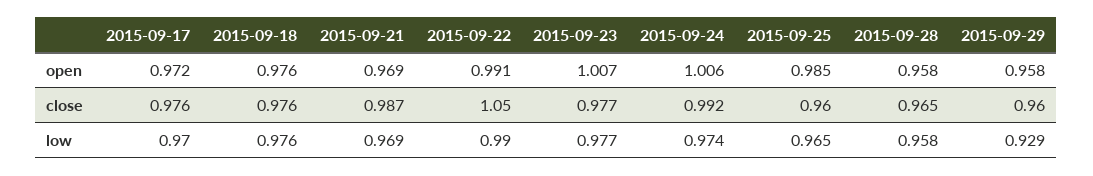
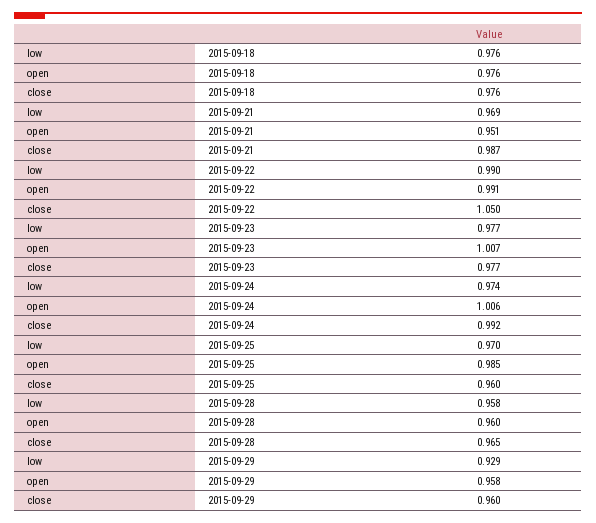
2015-09-17, open: 0.972 -> none
2015-09-21, open: 0.969 -> 0.951
2015-09-28, open: 0.958 -> 0.96
2015-09-17, close: 0.976 -> none
2015-09-17, low: 0.97 -> none
2015-09-25, low: 0.965 -> 0.97

